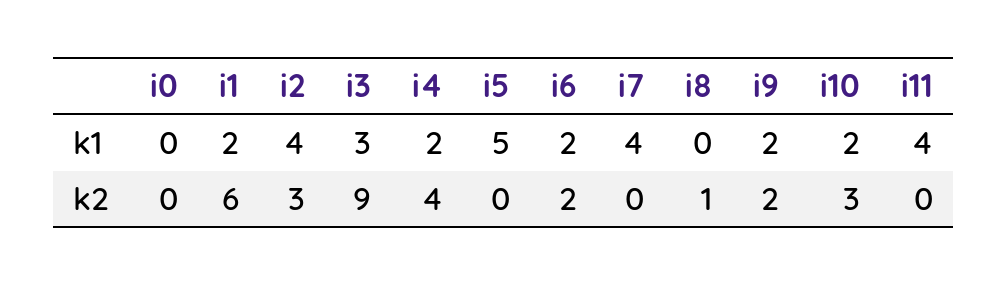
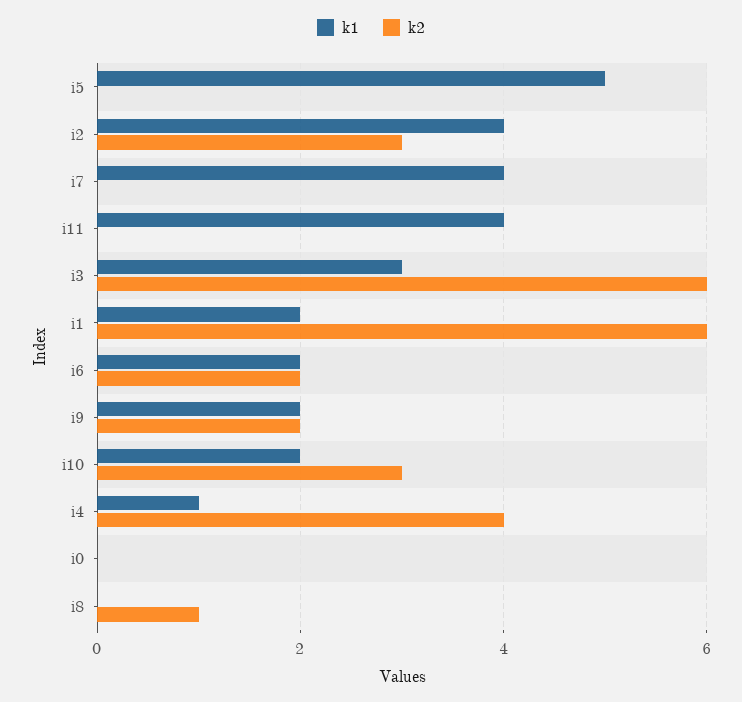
k1, i4: 2 -> 1
k2, i3: 9 -> 6

